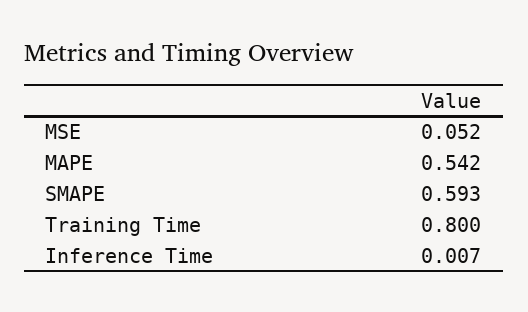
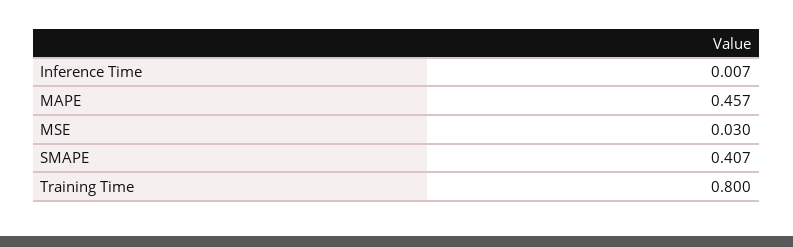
MSE: 0.052 -> 0.03
MAPE: 0.542 -> 0.457
SMAPE: 0.593 -> 0.407

